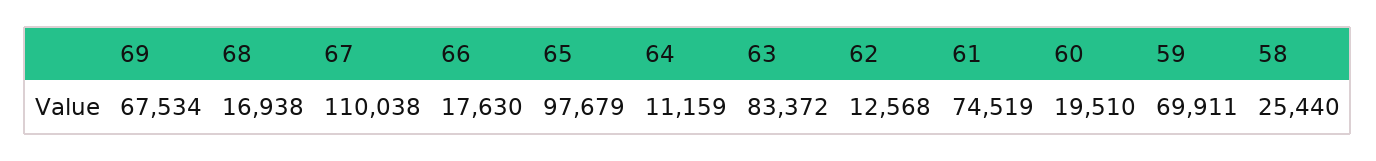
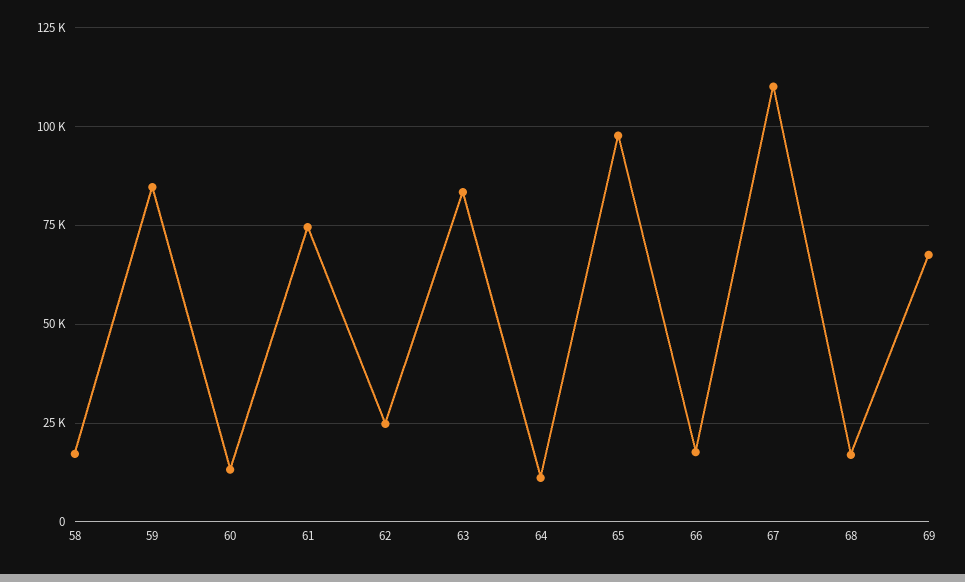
62: 12568 -> 25000
60: 19510 -> 12500
59: 69911 -> 85000
58: 25440 -> 17500

